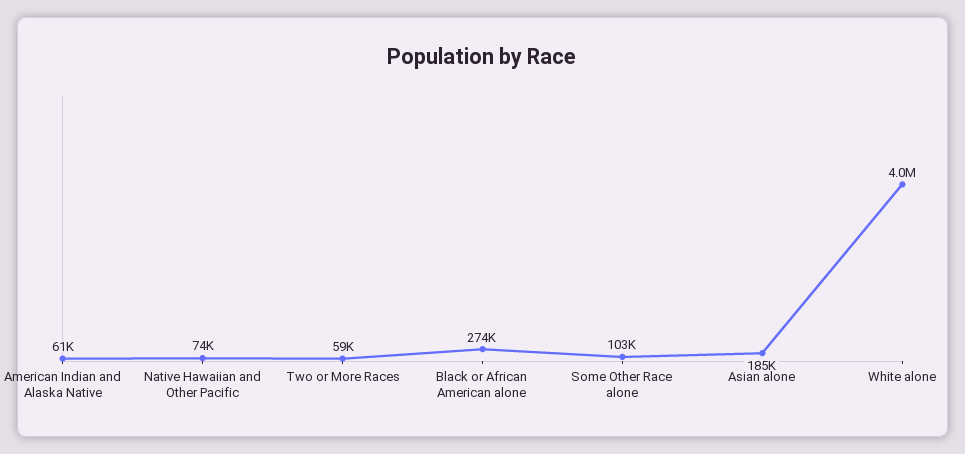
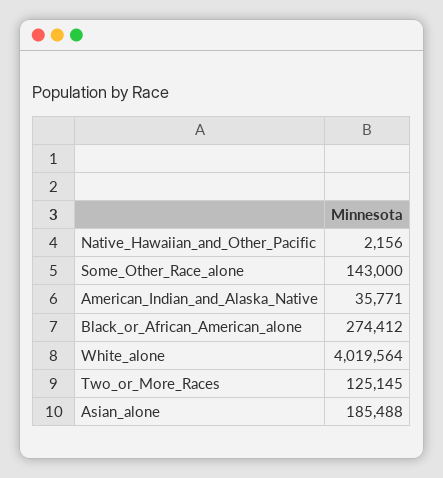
American Indian and Alaska Native: 61000 -> 35771
Native Hawaiian and Other Pacific: 74000 -> 2156
Two or More Races: 59000 -> 125145
Some Other Race alone: 103000 -> 143000

